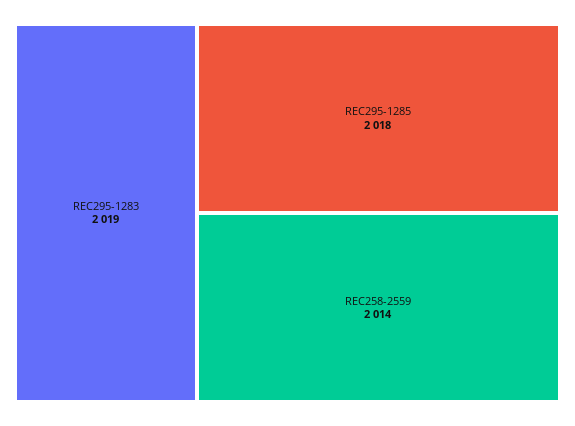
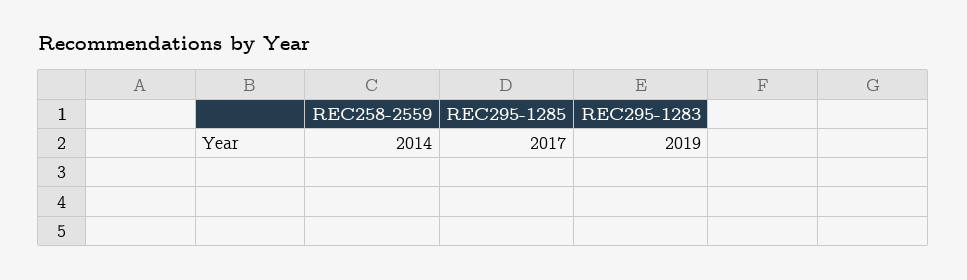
REC295-1285: 2018 -> 2017

